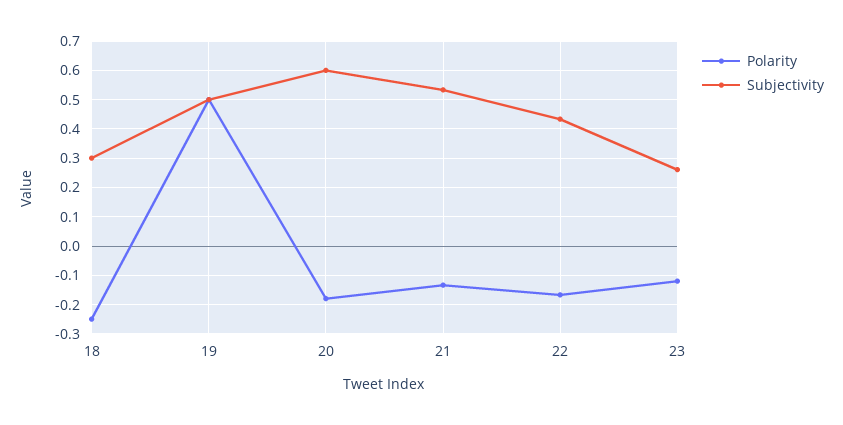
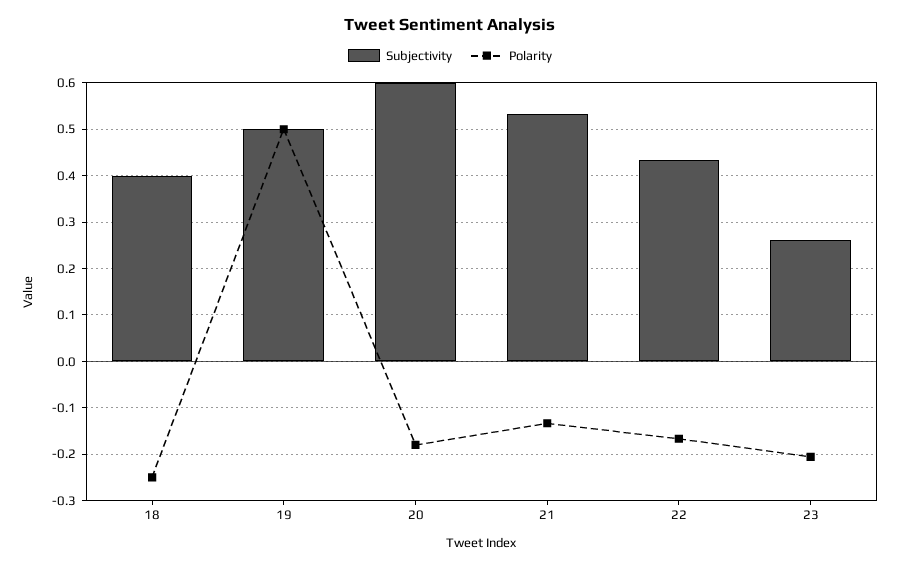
Subjectivity, 18: 0.3 -> 0.4
Polarity, 23: -0.125 -> -0.2

